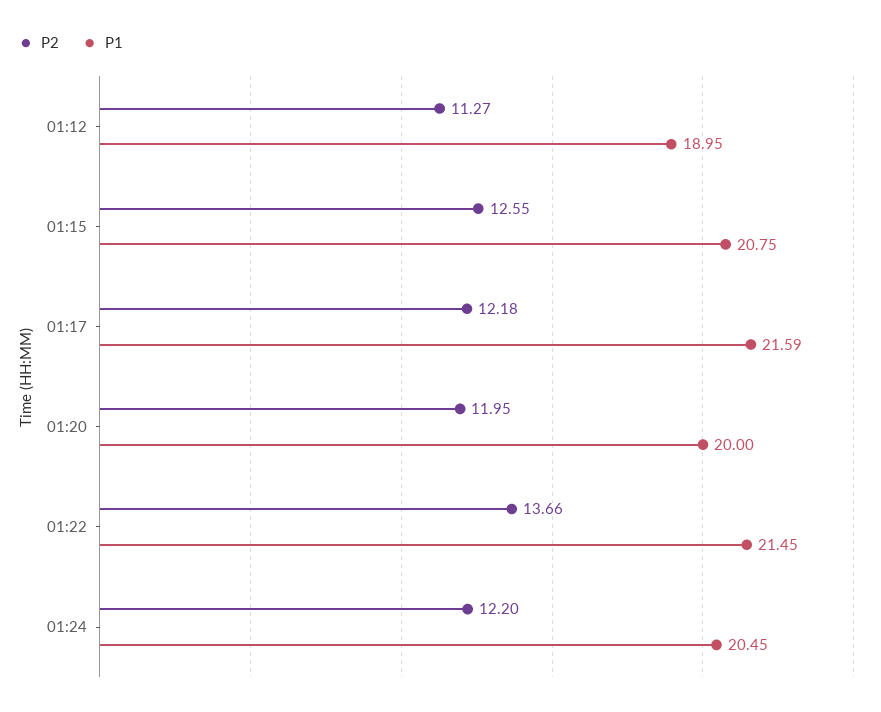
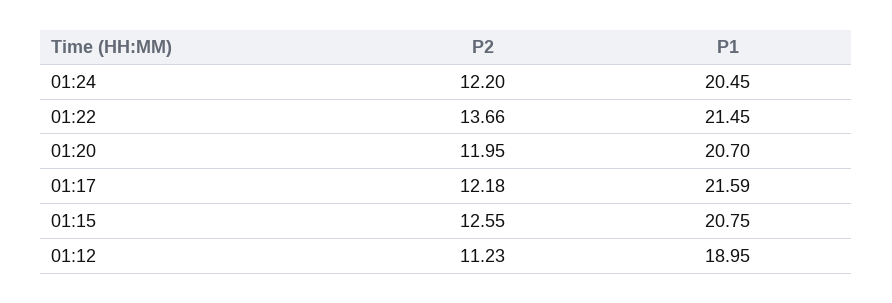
P2, 01:12: 11.27 -> 11.23
P1, 01:20: 20 -> 20.7

